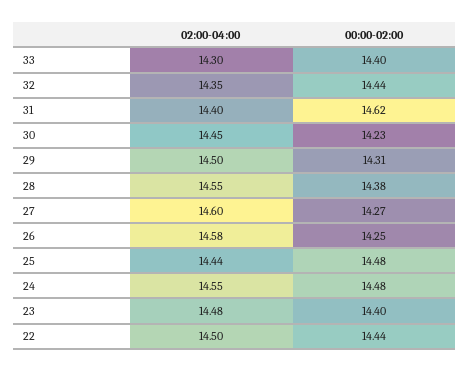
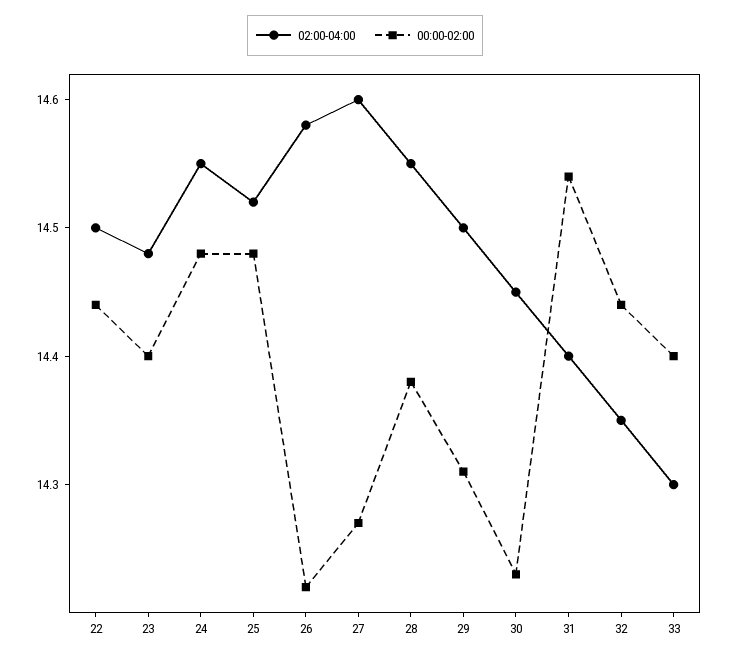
00:00-02:00, 31: 14.62 -> 14.54
00:00-02:00, 26: 14.25 -> 14.22
02:00-04:00, 25: 14.44 -> 14.52

